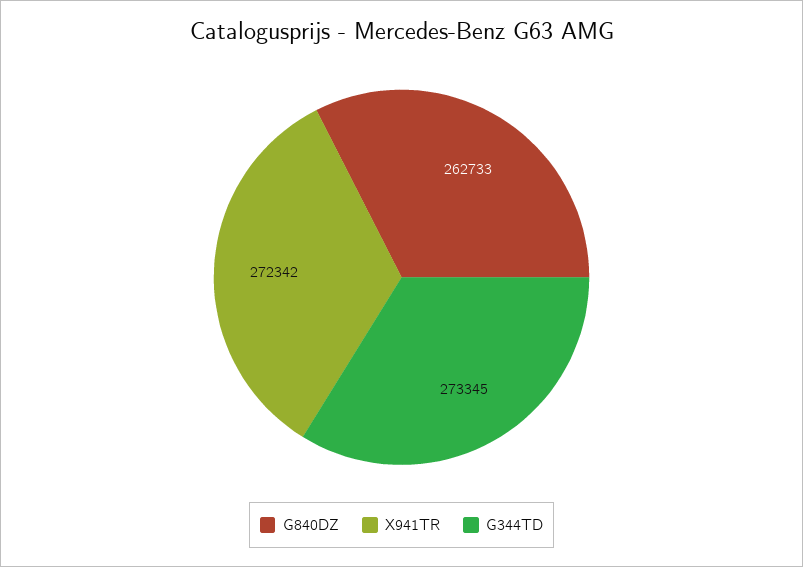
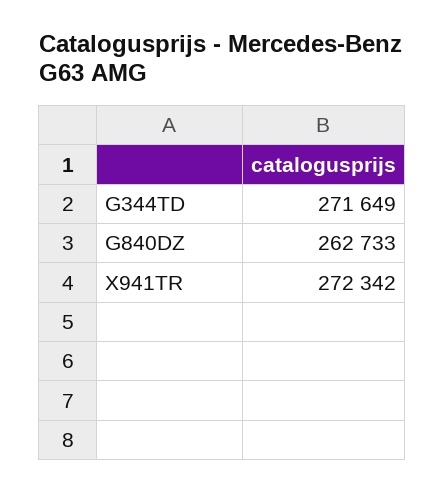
G344TD: 273345 -> 271649

